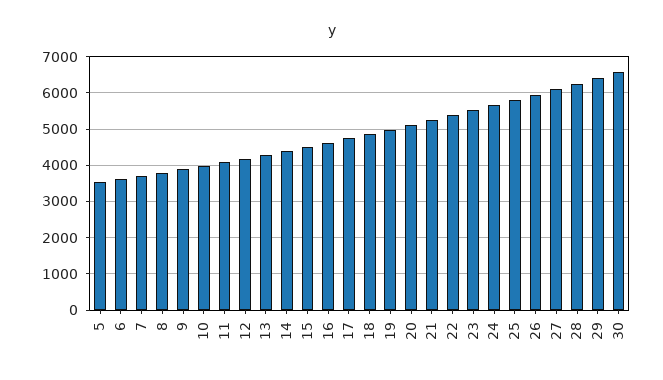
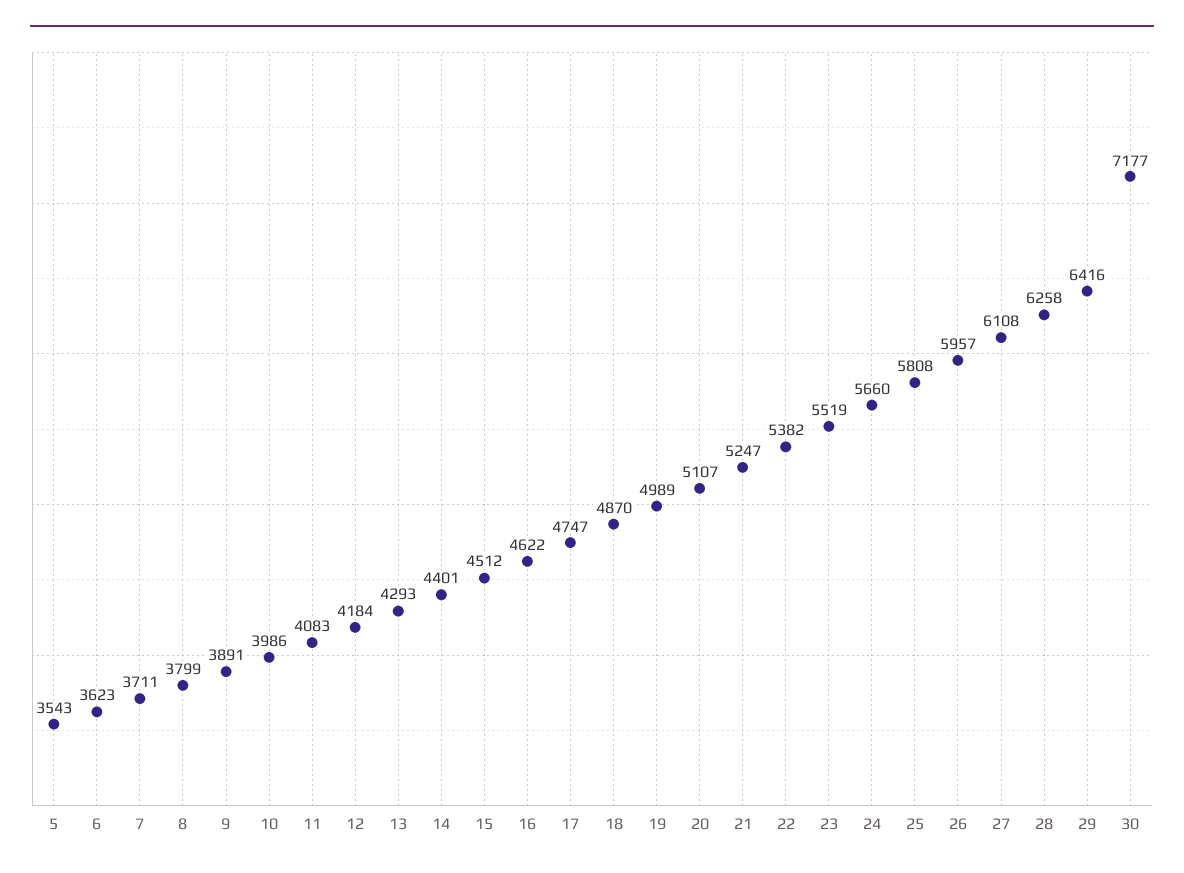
30: 6600 -> 7177

